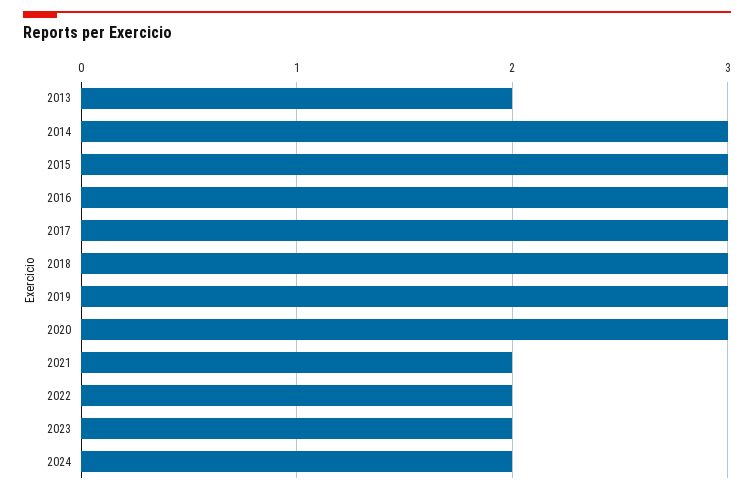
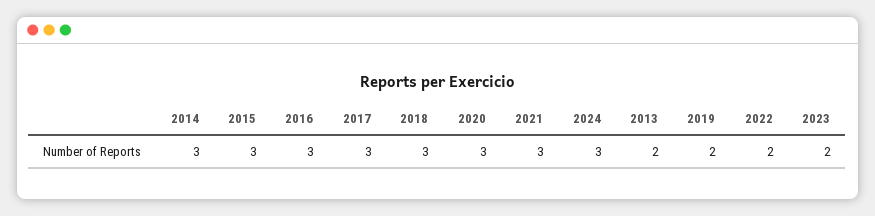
2019: 3 -> 2
2021: 2 -> 3
2024: 2 -> 3

